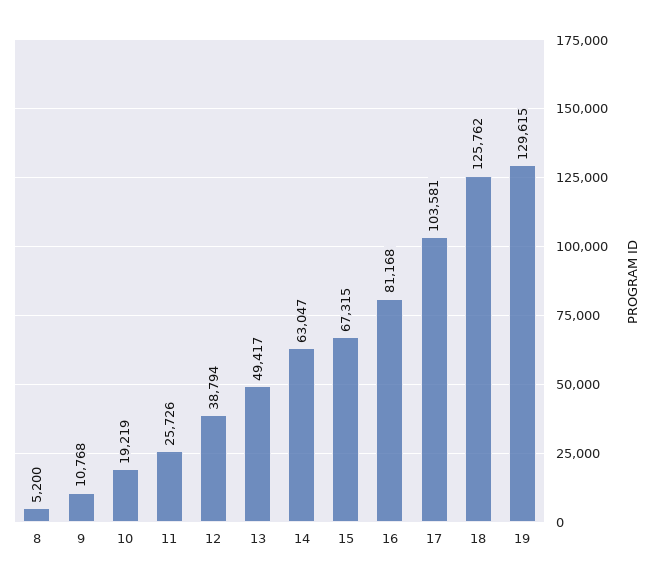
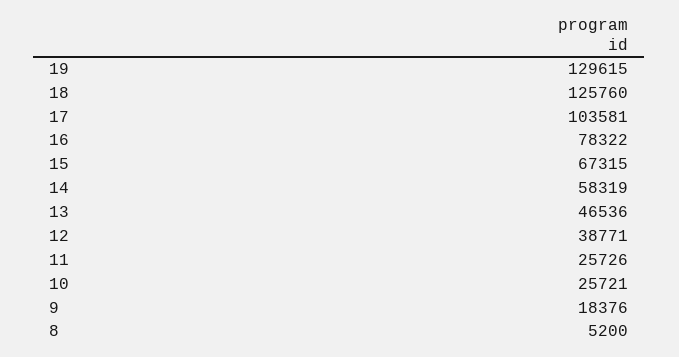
9: 10768 -> 18376
10: 19219 -> 25721
12: 38794 -> 38771
13: 49417 -> 46536
14: 63047 -> 58319
16: 81168 -> 78322
18: 125762 -> 125760

